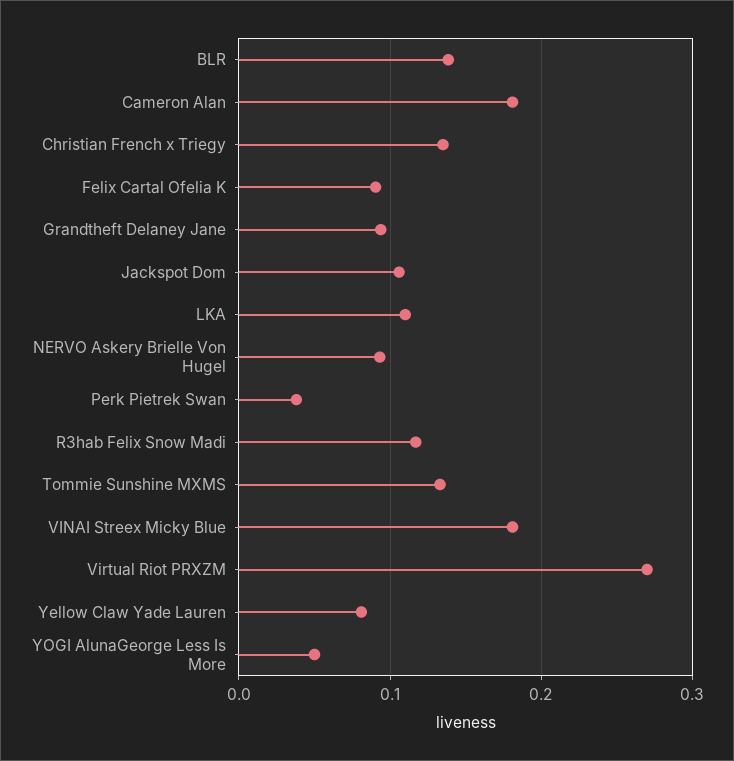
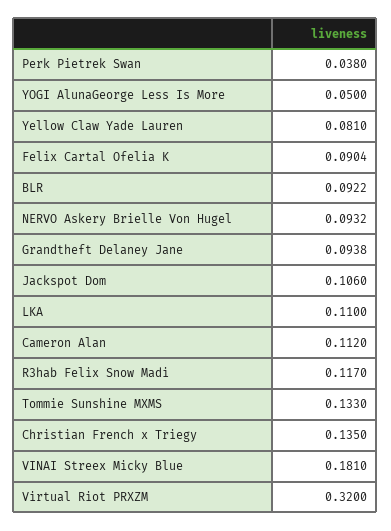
BLR: 0.14 -> 0.0922
Cameron Alan: 0.18 -> 0.112
Virtual Riot PRXZM: 0.27 -> 0.32

